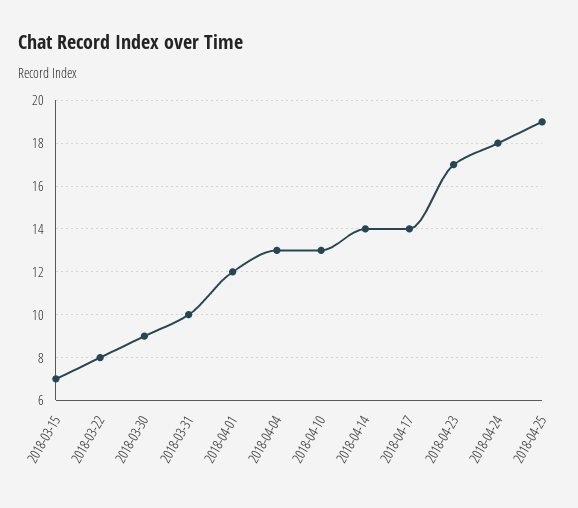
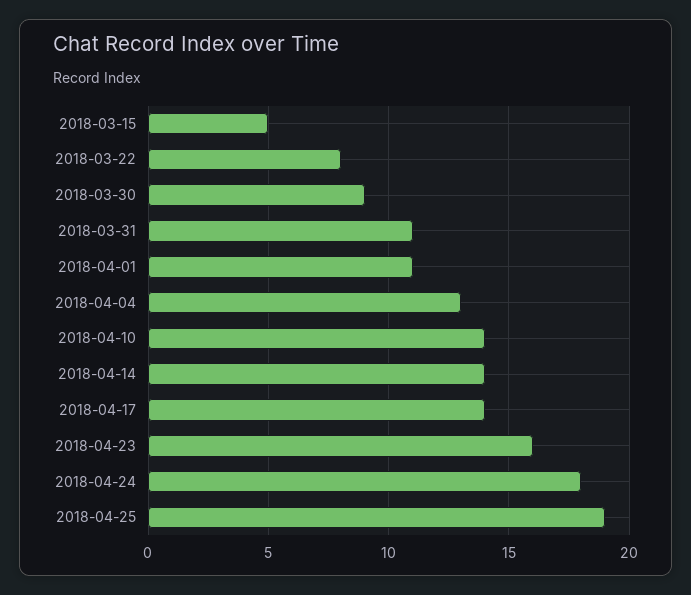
2018-03-15: 7 -> 5
2018-03-31: 10 -> 11
2018-04-01: 12 -> 11
2018-04-10: 13 -> 14
2018-04-23: 17 -> 16

